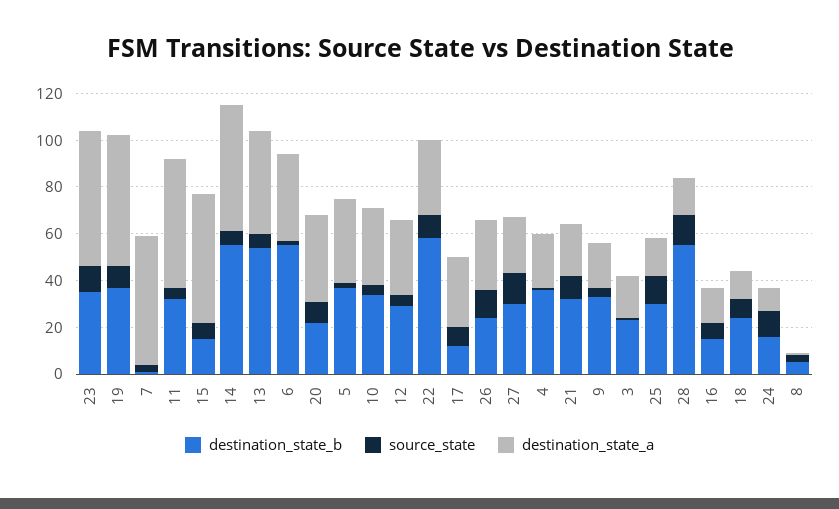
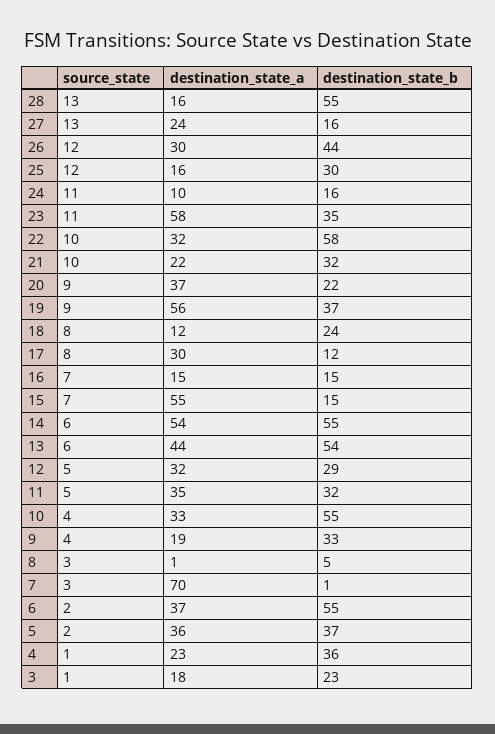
destination_state_a, 7: 55 -> 70
destination_state_a, 11: 55 -> 35
destination_state_b, 10: 35 -> 55
destination_state_b, 26: 25 -> 44
destination_state_b, 27: 30 -> 16

